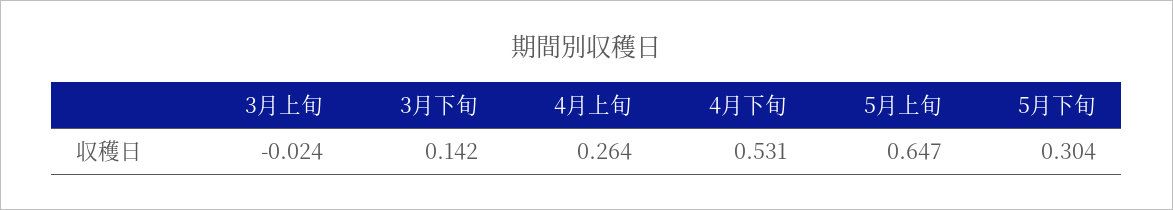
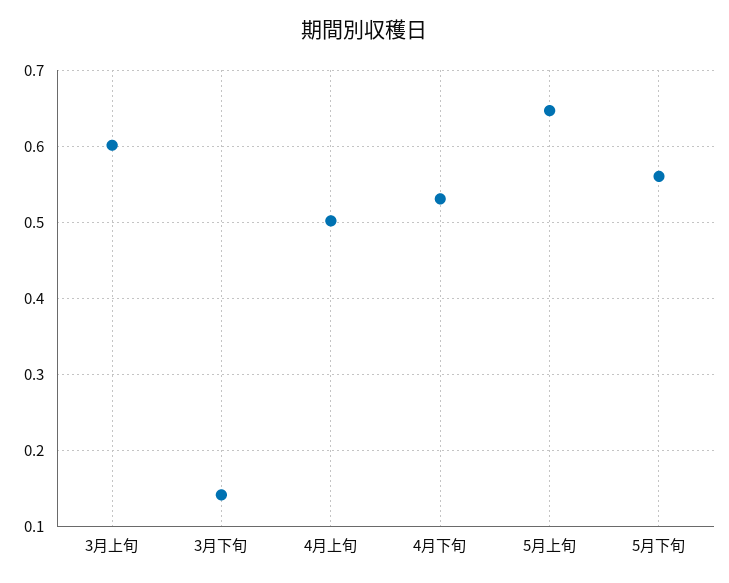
3月上旬: -0.024 -> 0.6
4月上旬: 0.264 -> 0.5
5月下旬: 0.304 -> 0.56

